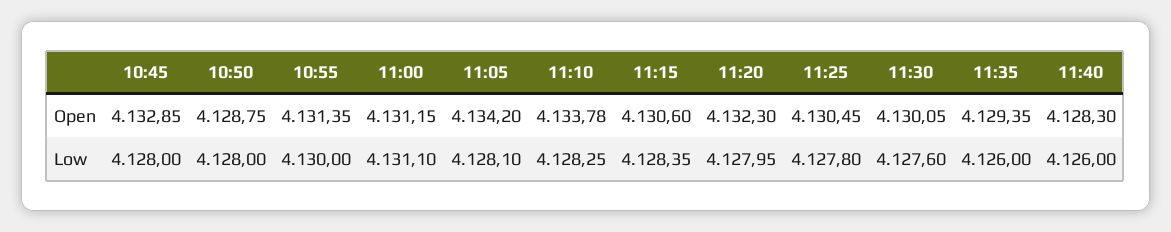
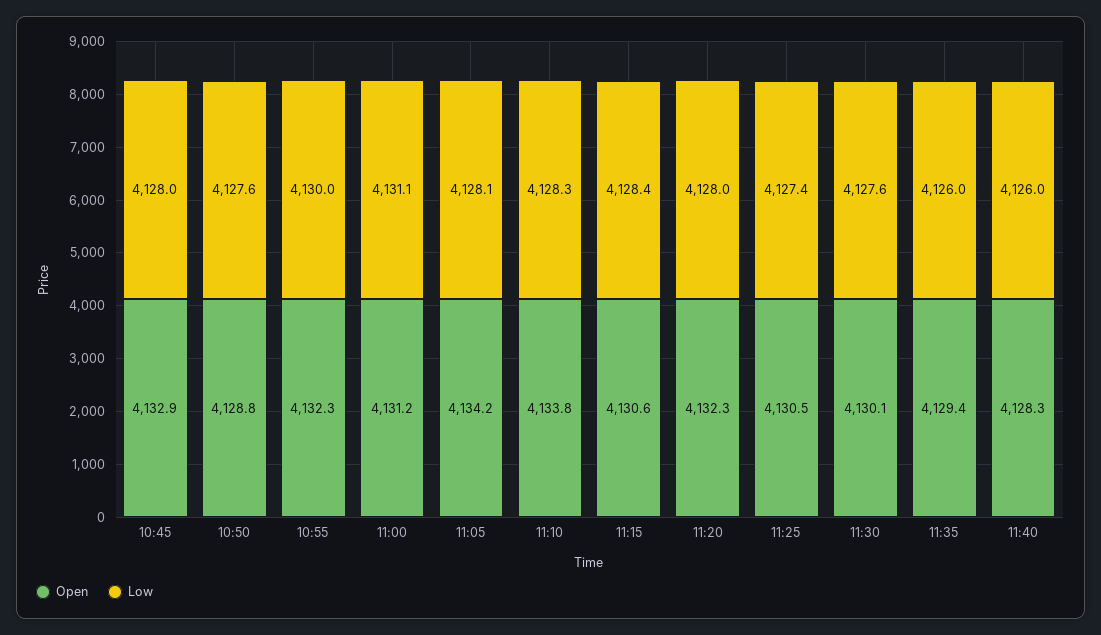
Open, 10:55: 4131.35 -> 4132.3
Low, 10:50: 4128 -> 4127.6
Low, 11:25: 4127.8 -> 4127.4

